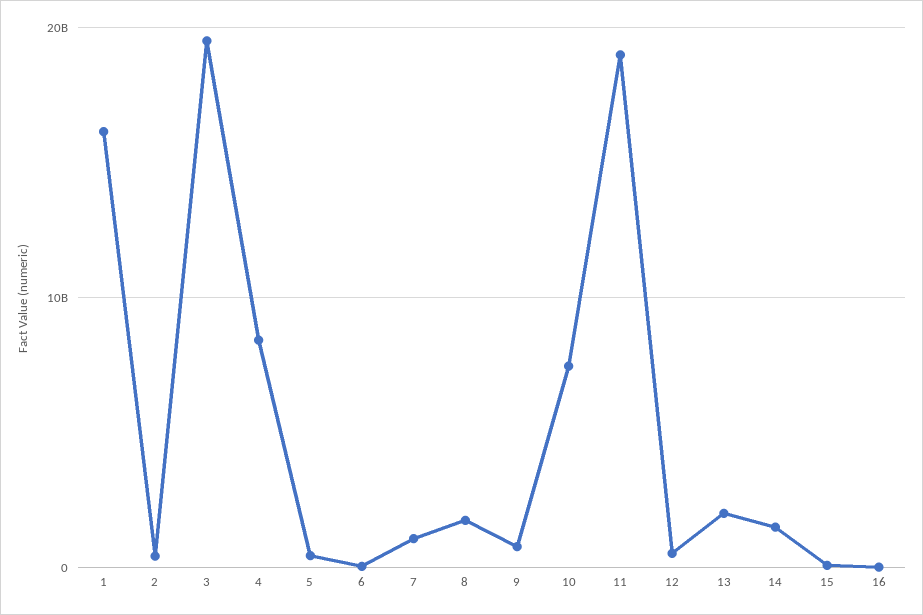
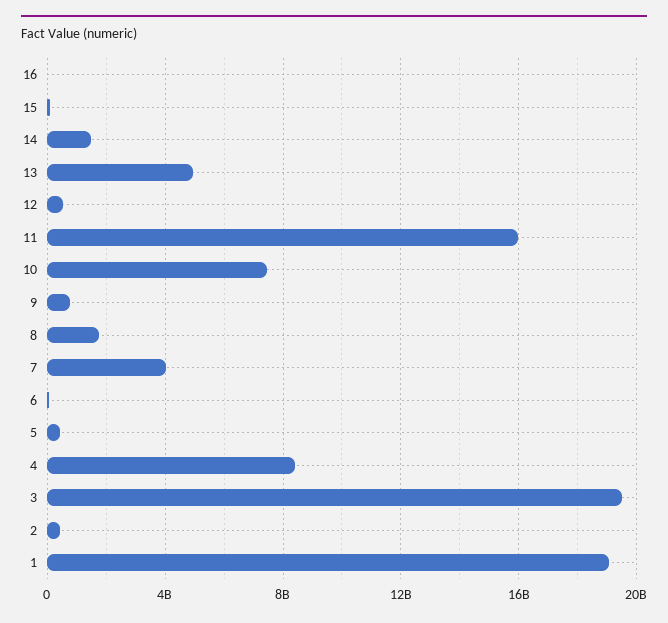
1: 16000000000 -> 19000000000
7: 1000000000 -> 4000000000
11: 19000000000 -> 16000000000
13: 2000000000 -> 5000000000

